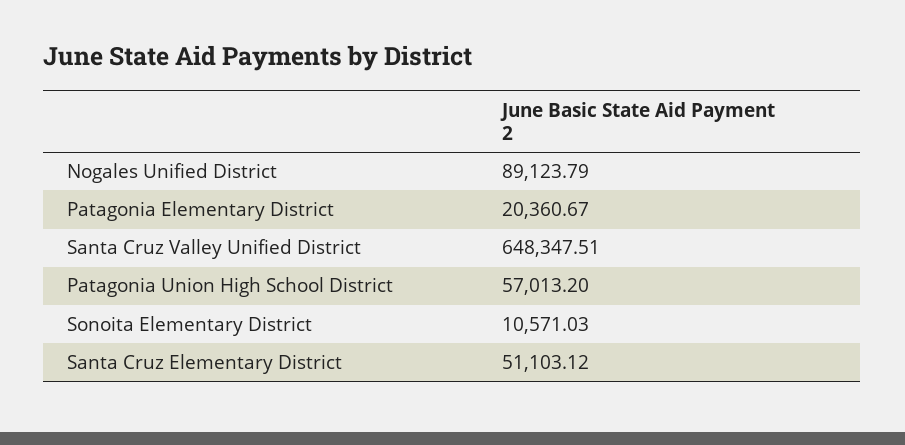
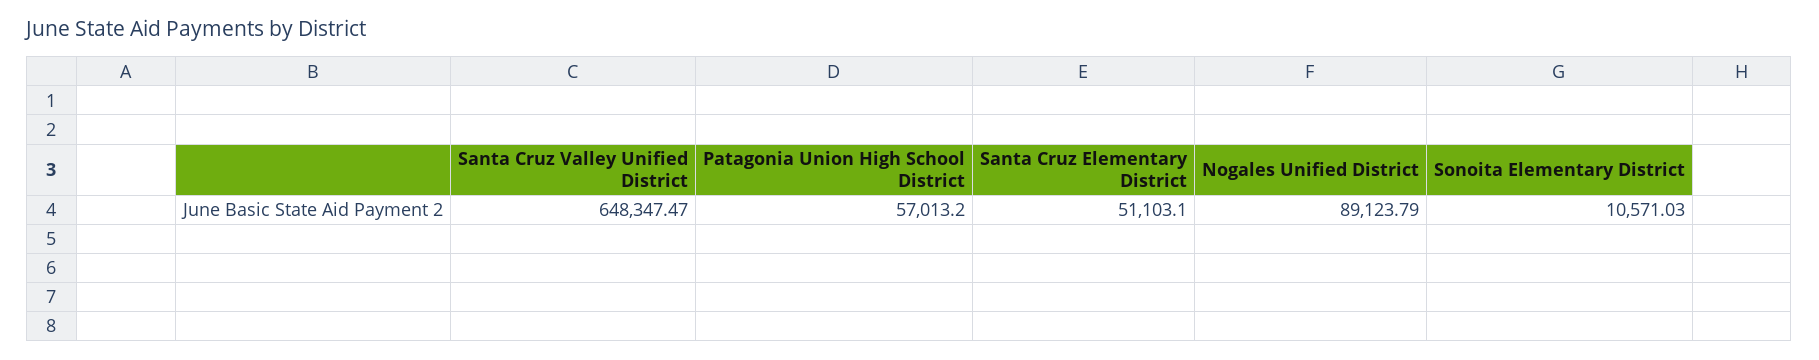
Patagonia Elementary District: 20360.67 -> none
Santa Cruz Valley Unified District: 648347.51 -> 648347.47
Santa Cruz Elementary District: 51103.12 -> 51103.1

